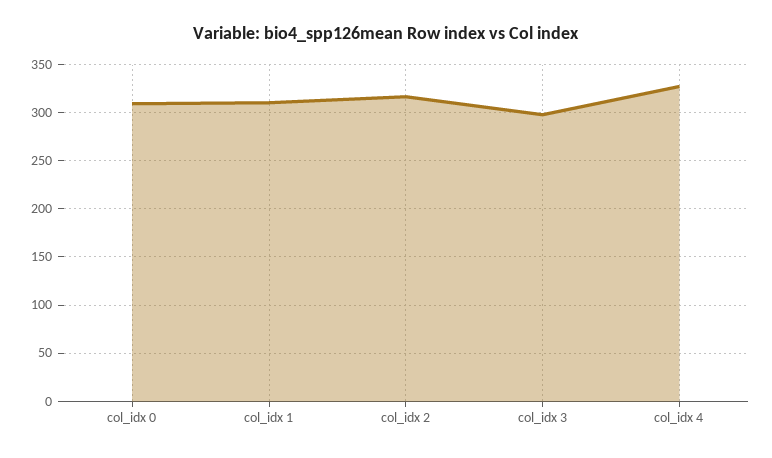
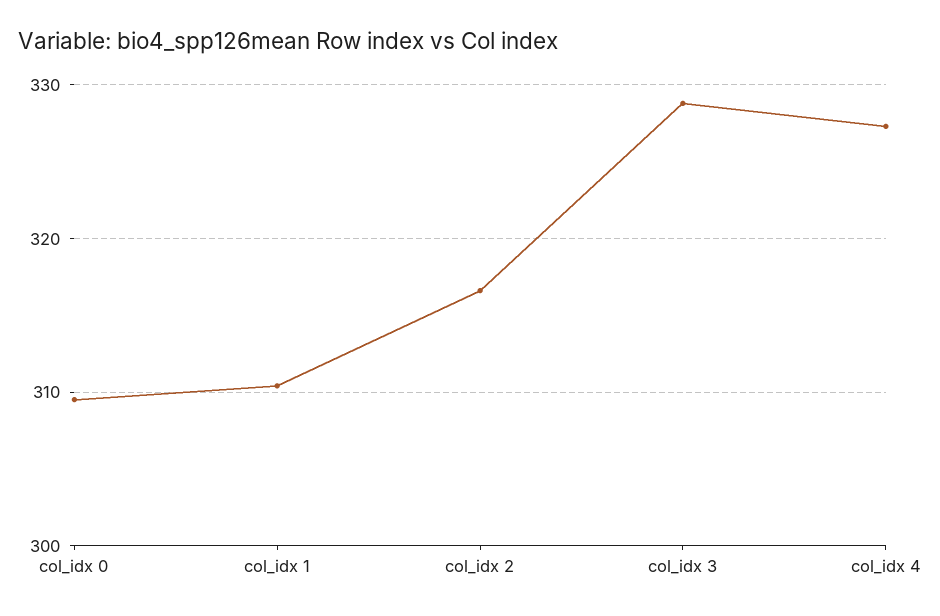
col_idx 3: 300 -> 329

